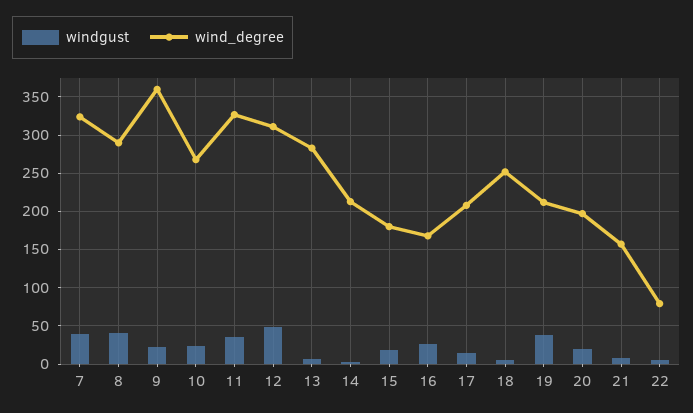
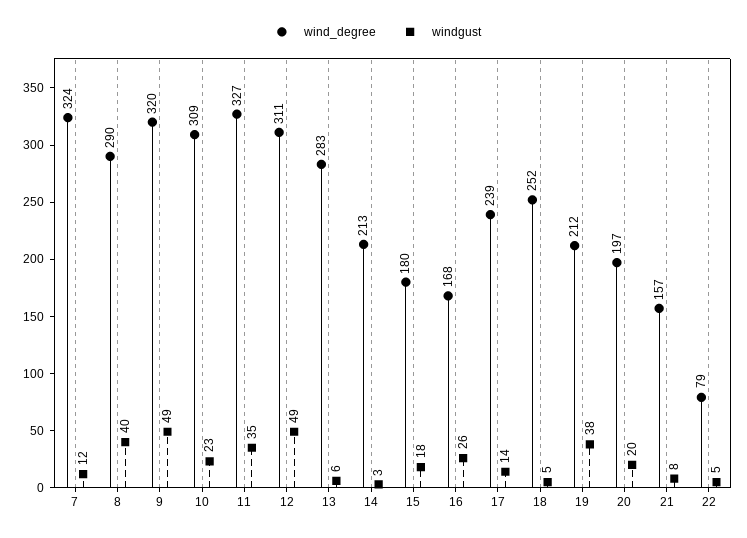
windgust, 7: 40 -> 12
windgust, 9: 20 -> 49
wind_degree, 9: 360 -> 320
wind_degree, 10: 270 -> 309
wind_degree, 17: 210 -> 239

